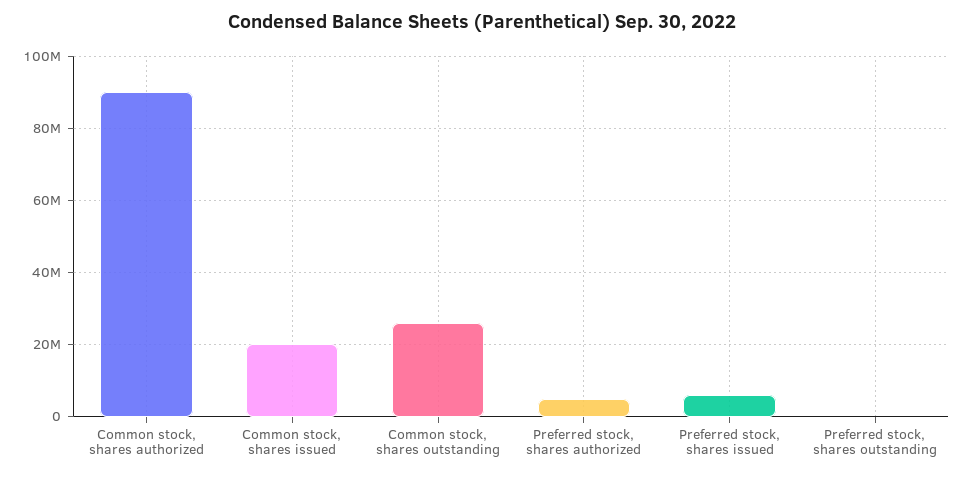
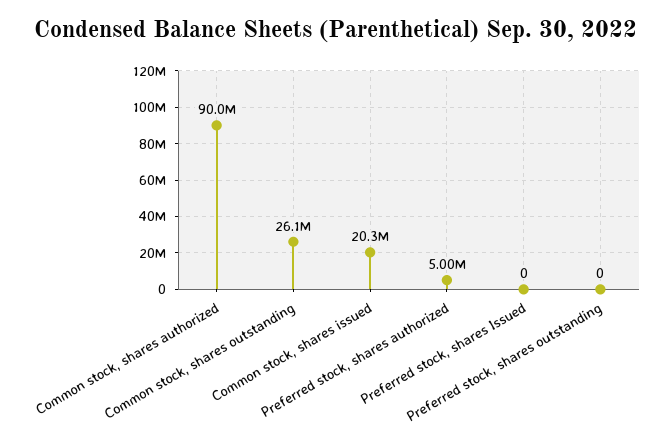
Preferred stock, shares issued: 6000000 -> 0

